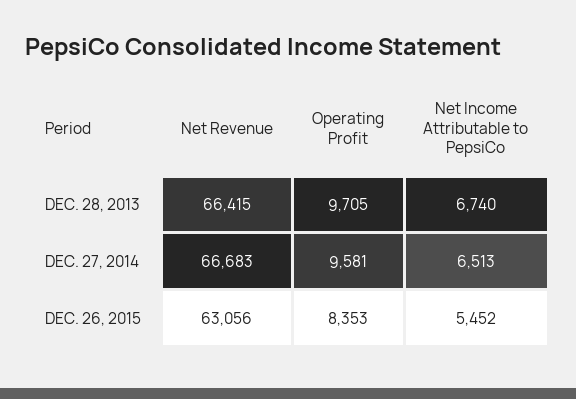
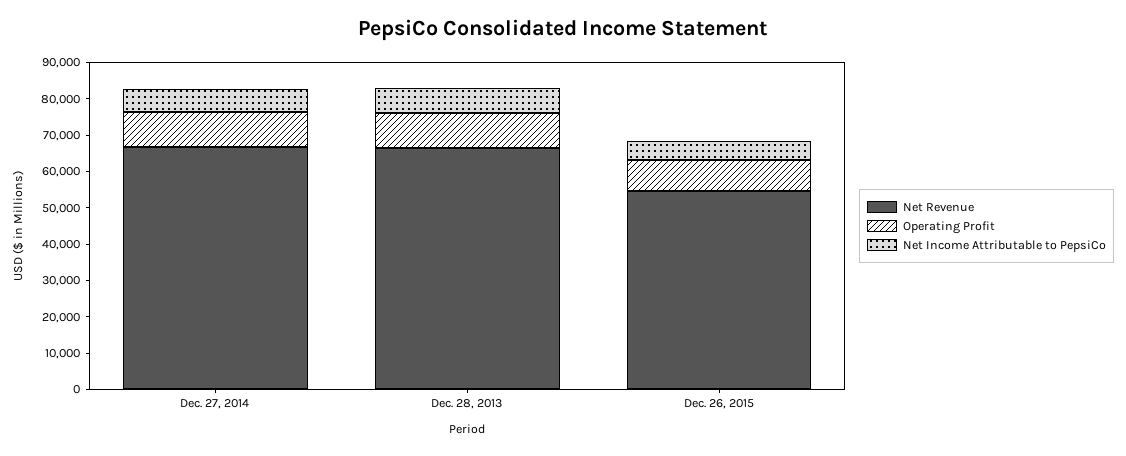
Net Revenue, DEC. 26, 2015: 63056 -> 55000

